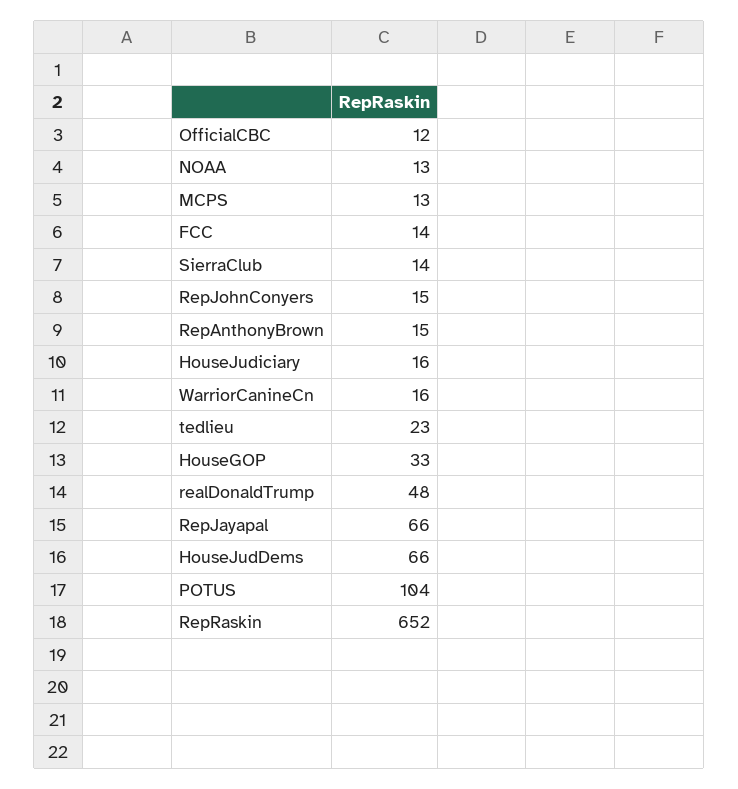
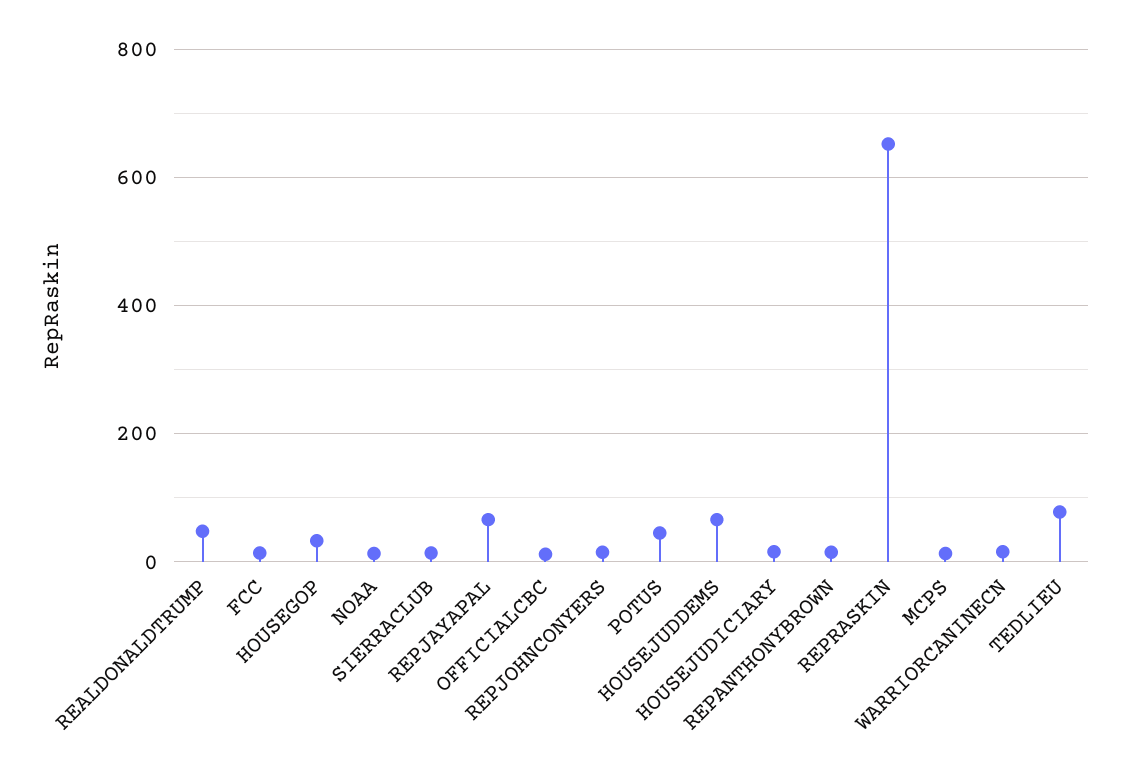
tedlieu: 23 -> 80
POTUS: 104 -> 40

